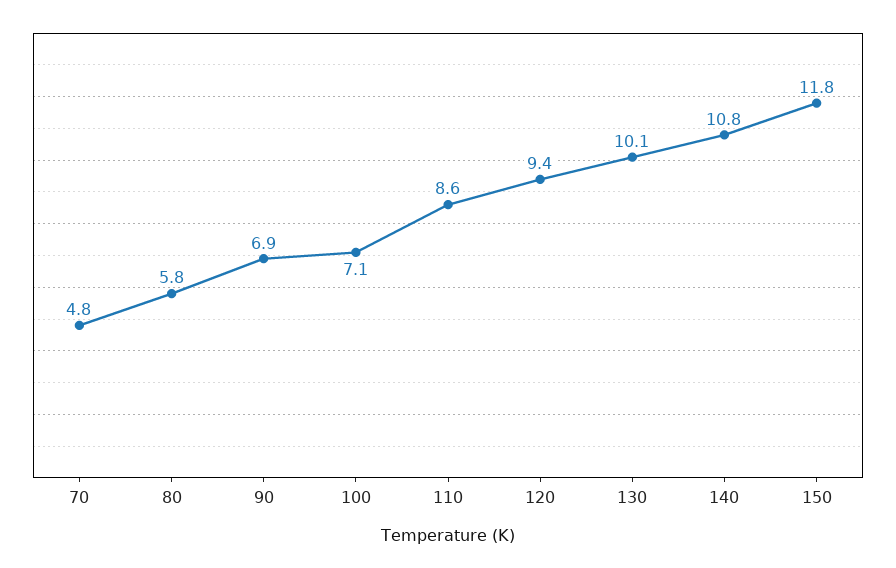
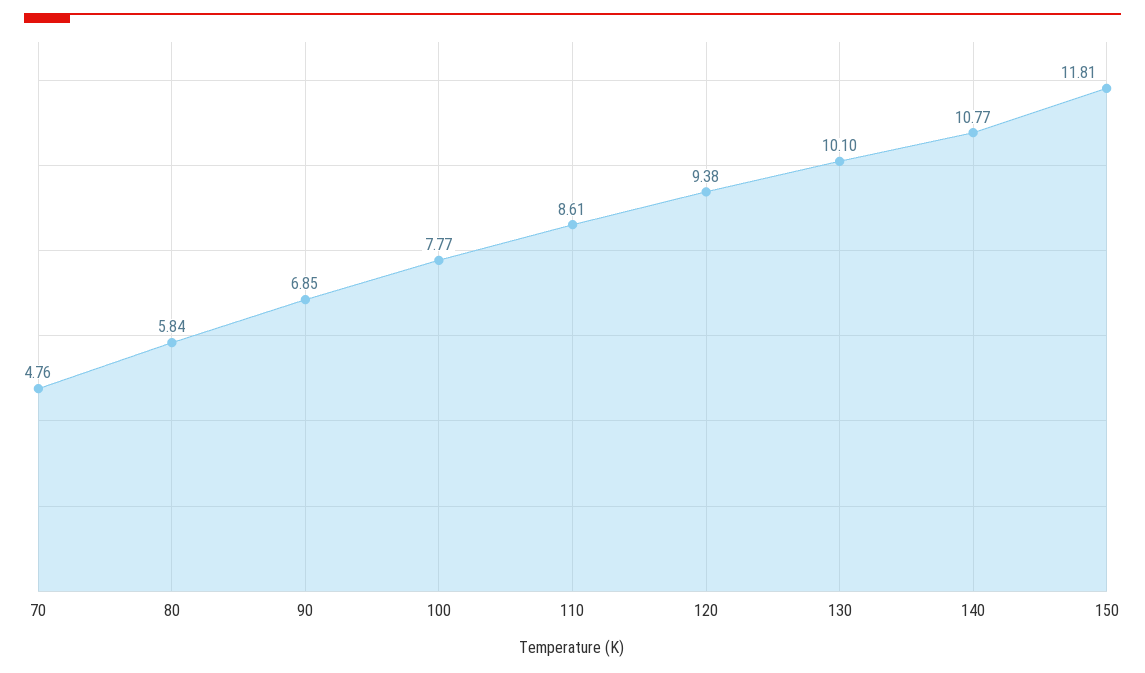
100: 7.1 -> 7.77

